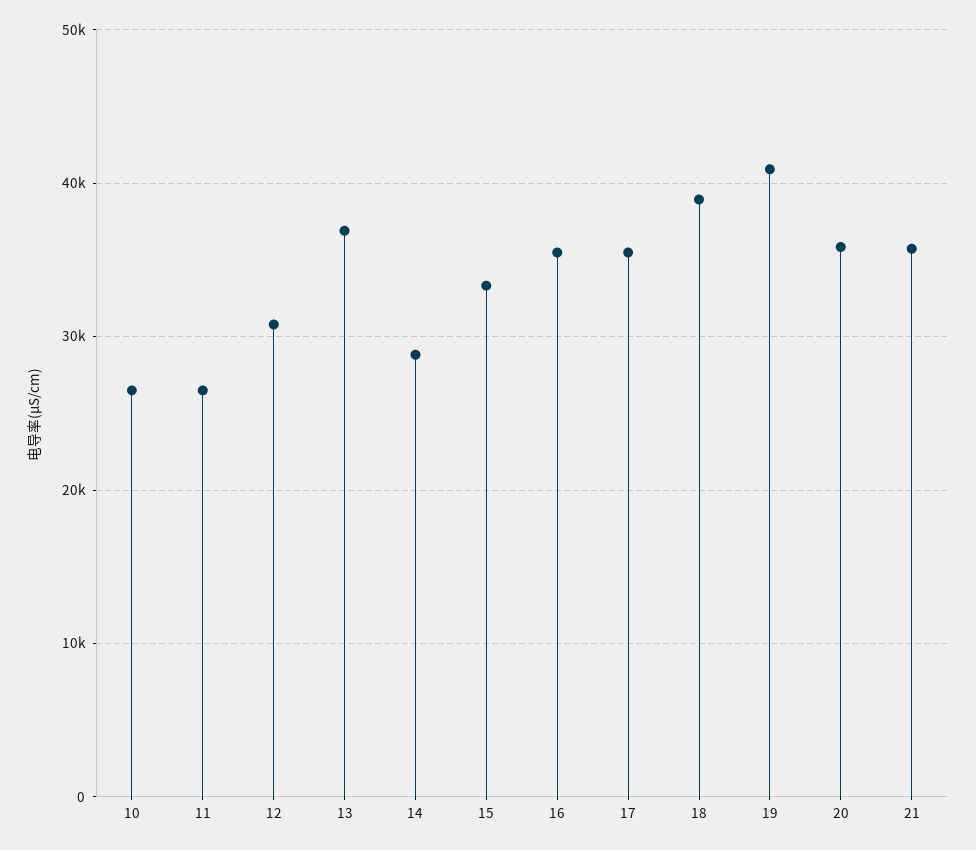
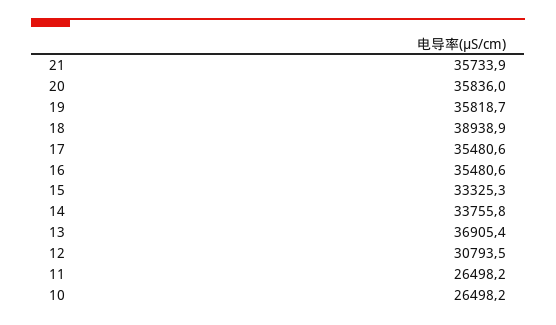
14: 29000 -> 33755.8
19: 41000 -> 35818.7

